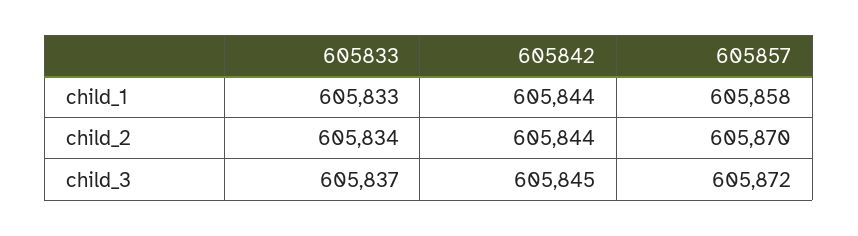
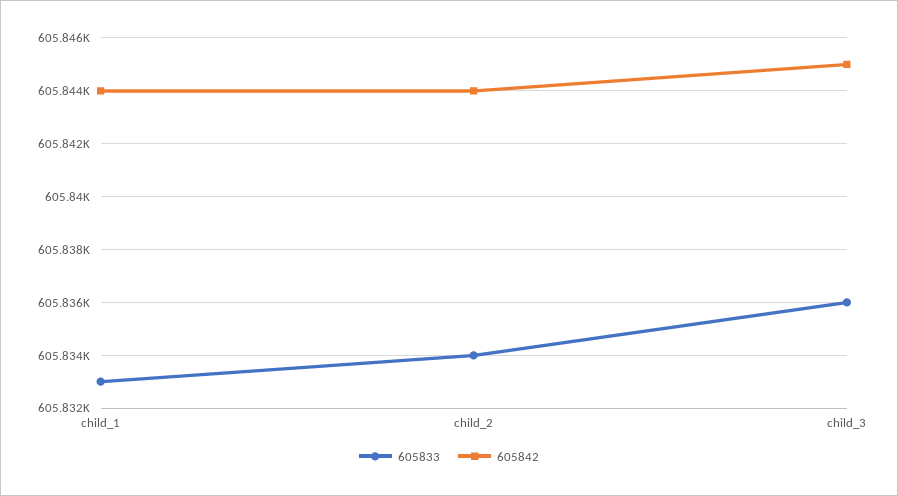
605857, child_1: 605858 -> none
605857, child_2: 605870 -> none
605833, child_3: 605837 -> 605836
605857, child_3: 605872 -> none

